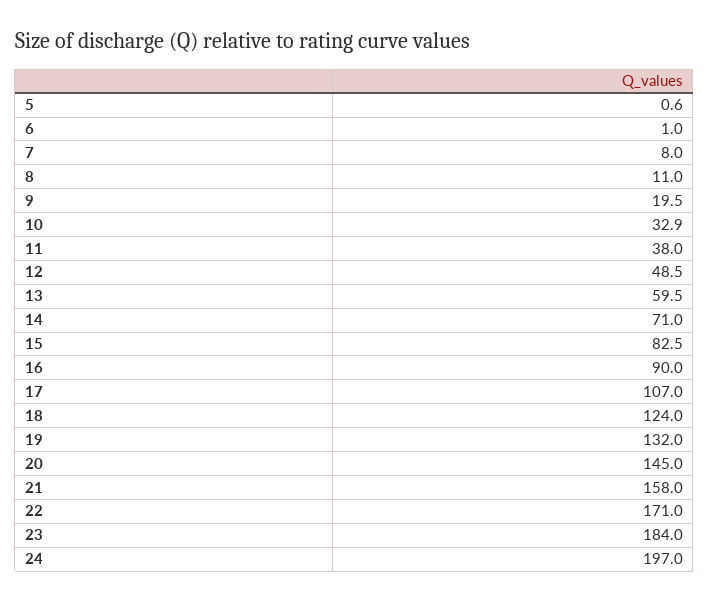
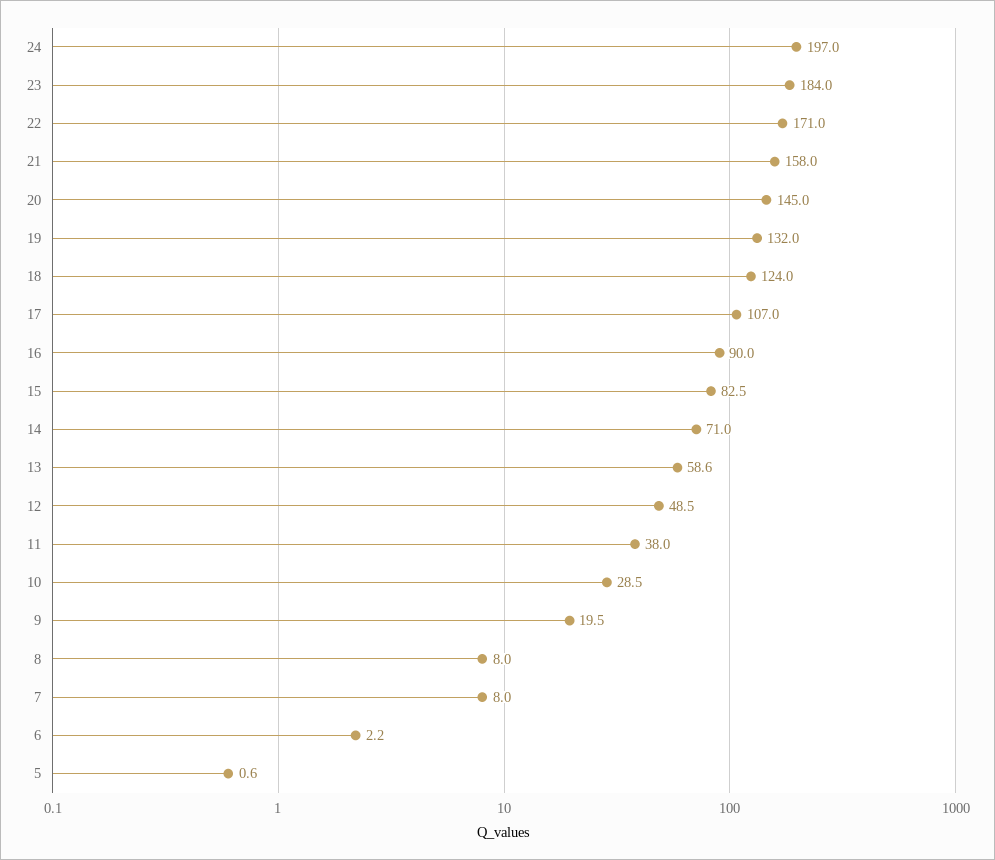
6: 1 -> 2.2
8: 11 -> 8
10: 32.9 -> 28.5
13: 59.5 -> 58.6

